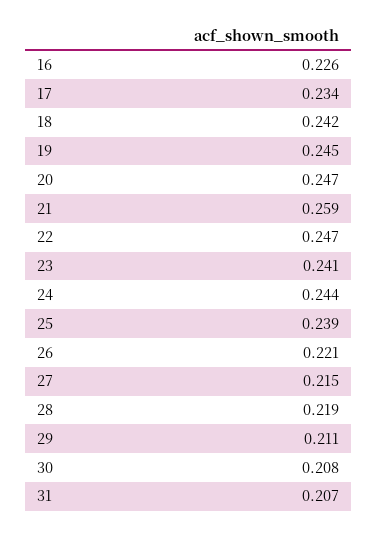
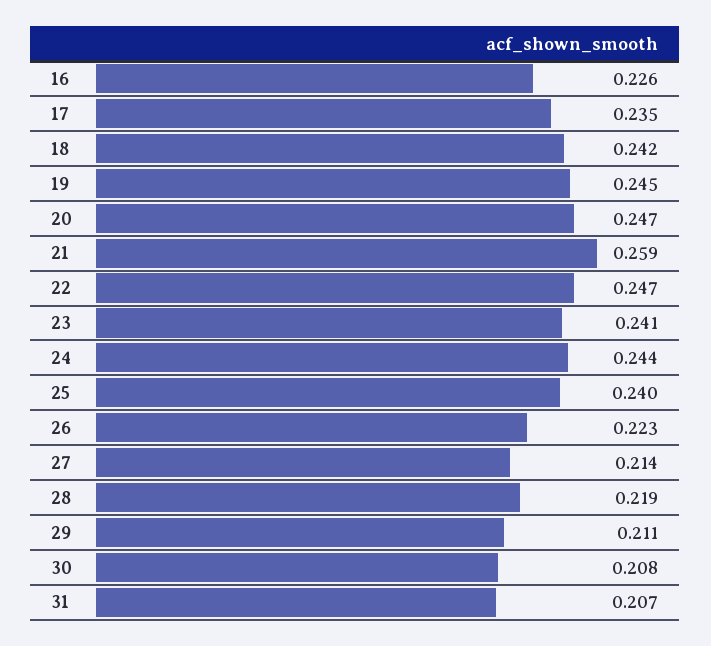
17: 0.234 -> 0.235
25: 0.239 -> 0.24
26: 0.221 -> 0.223
27: 0.215 -> 0.214

